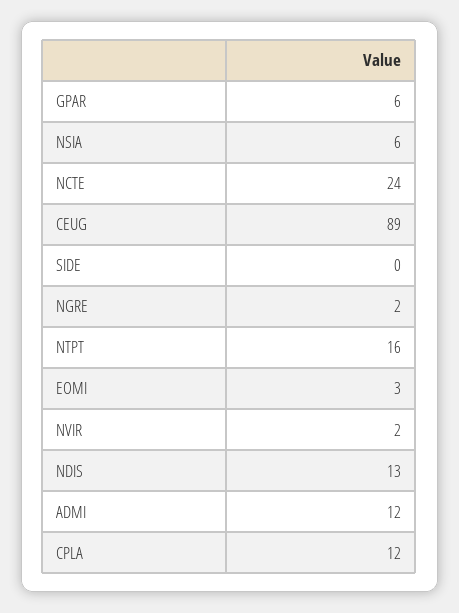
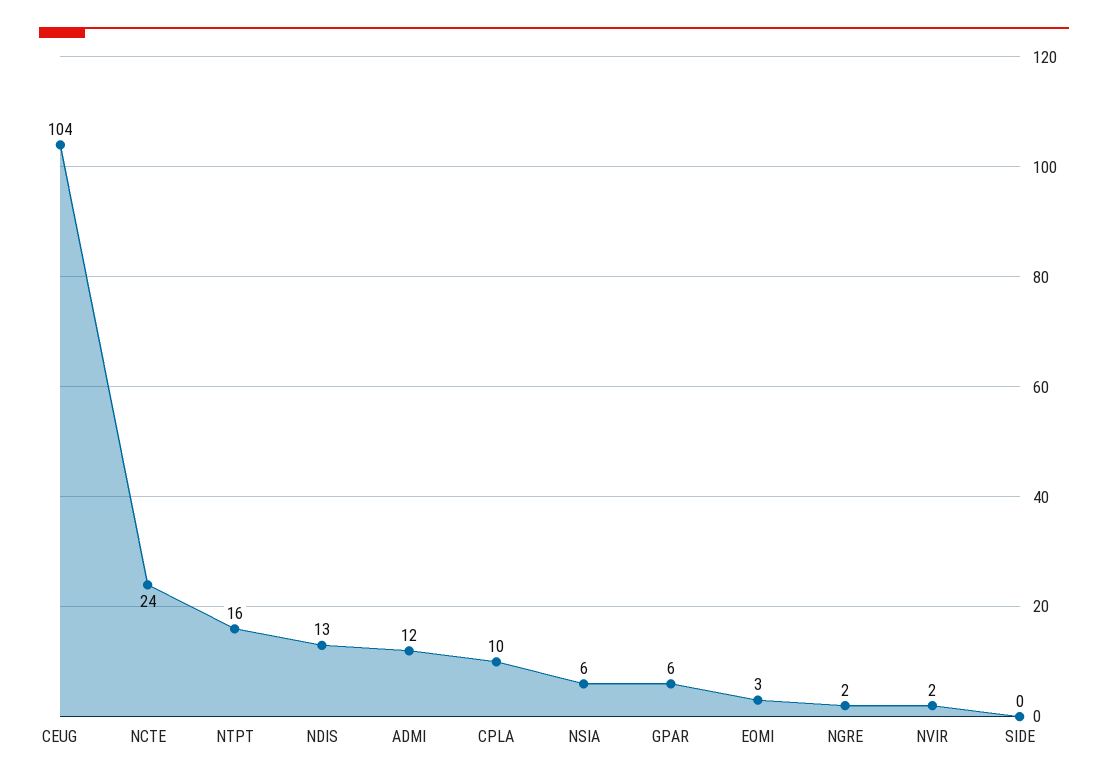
CEUG: 89 -> 104
CPLA: 12 -> 10

